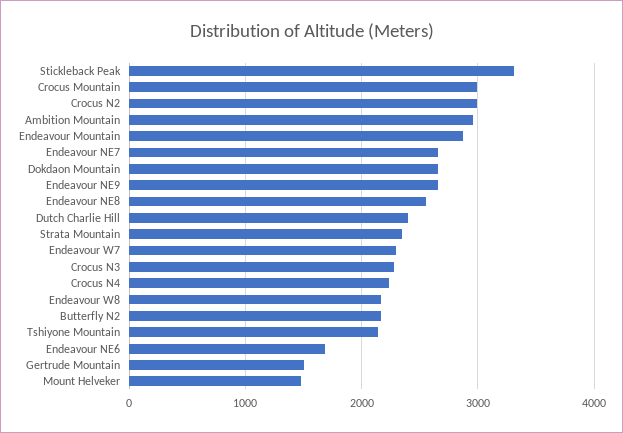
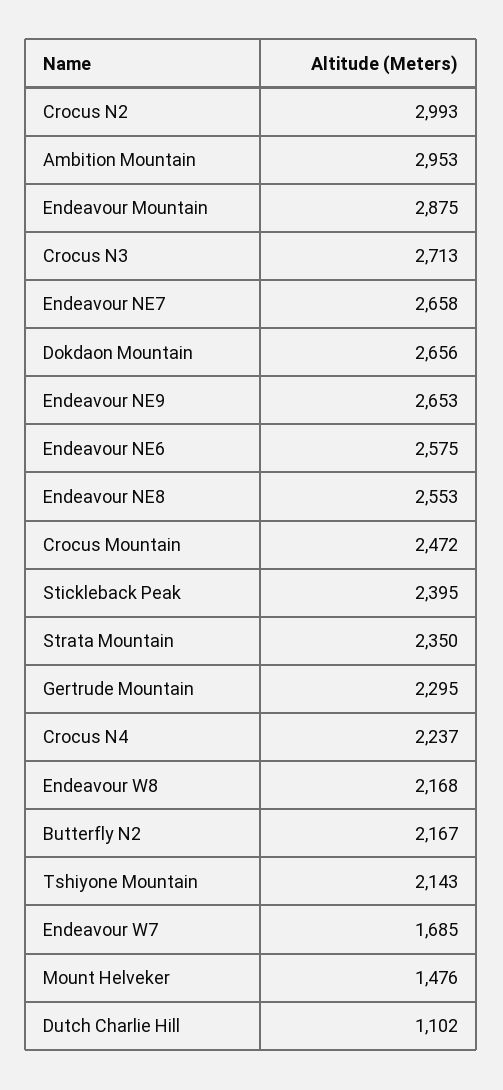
Stickleback Peak: 3300 -> 2395
Crocus Mountain: 3000 -> 2472
Dutch Charlie Hill: 2400 -> 1102
Endeavour W7: 2300 -> 1685
Crocus N3: 2300 -> 2713
Endeavour NE6: 1700 -> 2575
Gertrude Mountain: 1500 -> 2295

